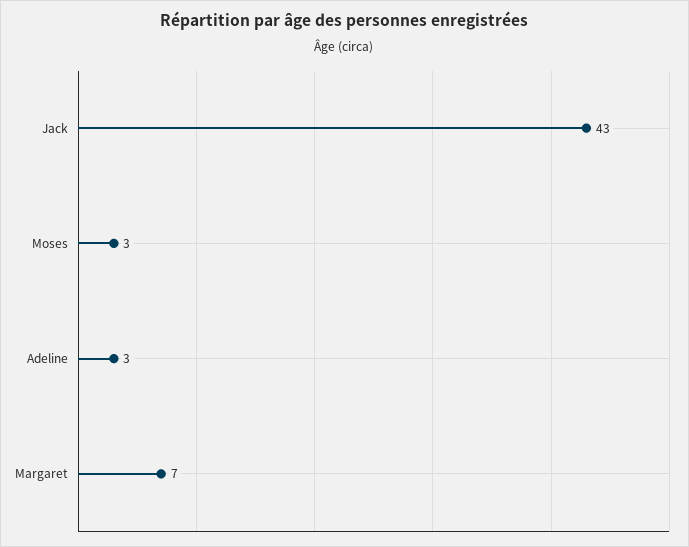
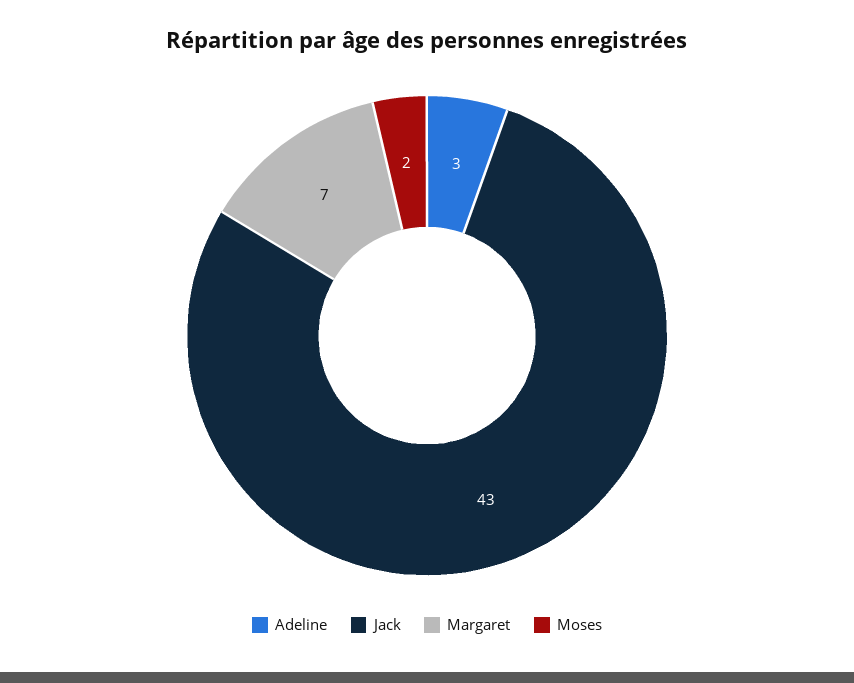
Moses: 3 -> 2

